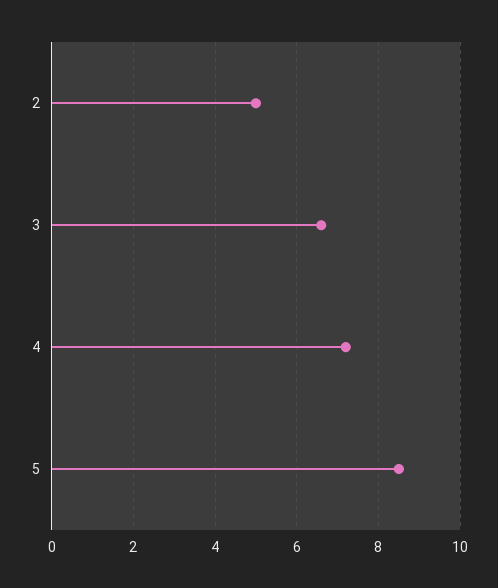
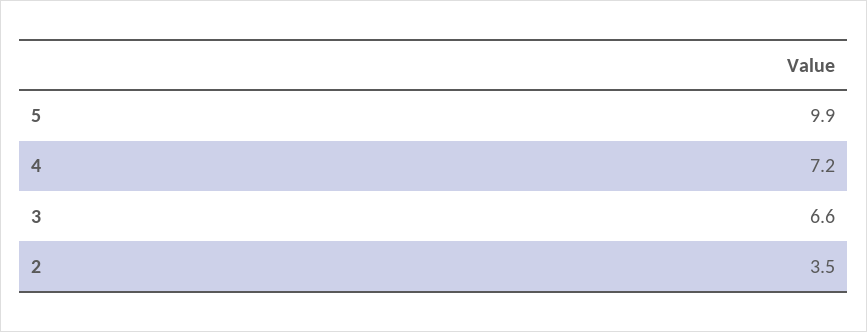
2: 5 -> 3.5
5: 8.5 -> 9.9

